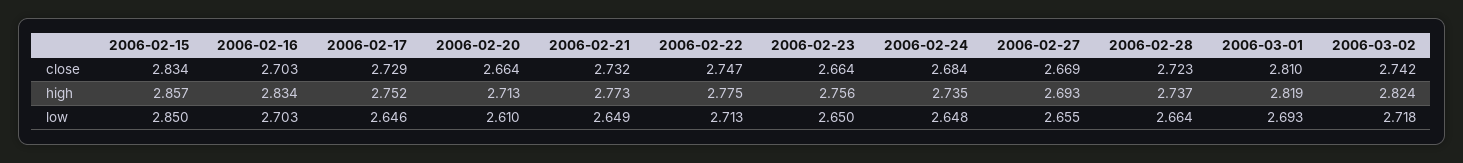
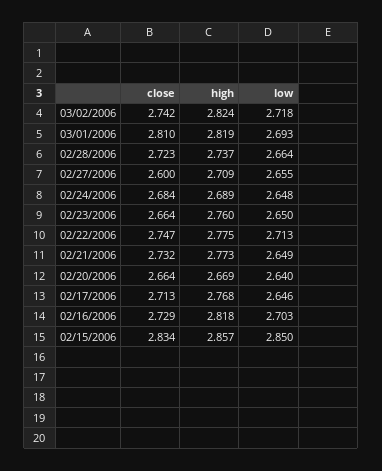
2006-02-16, close: 2.703 -> 2.729
2006-02-17, close: 2.729 -> 2.713
2006-02-27, close: 2.669 -> 2.6
2006-02-16, high: 2.834 -> 2.818
2006-02-17, high: 2.752 -> 2.768
2006-02-20, high: 2.713 -> 2.669
2006-02-23, high: 2.756 -> 2.76
2006-02-24, high: 2.735 -> 2.689
2006-02-27, high: 2.693 -> 2.709
2006-02-20, low: 2.61 -> 2.64

